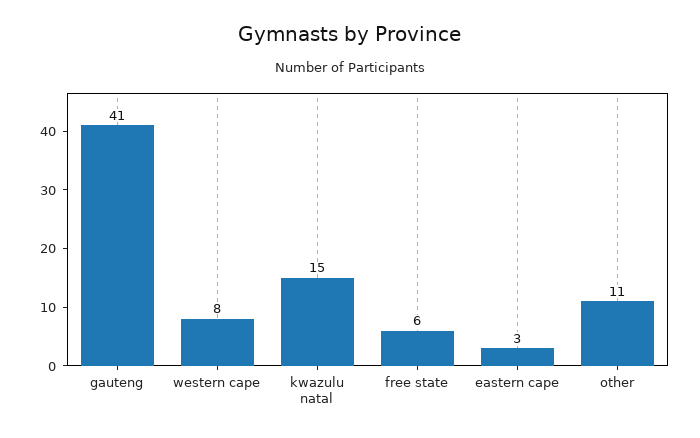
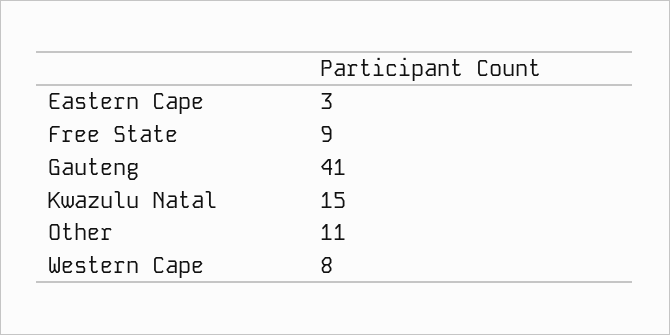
free state: 6 -> 9

